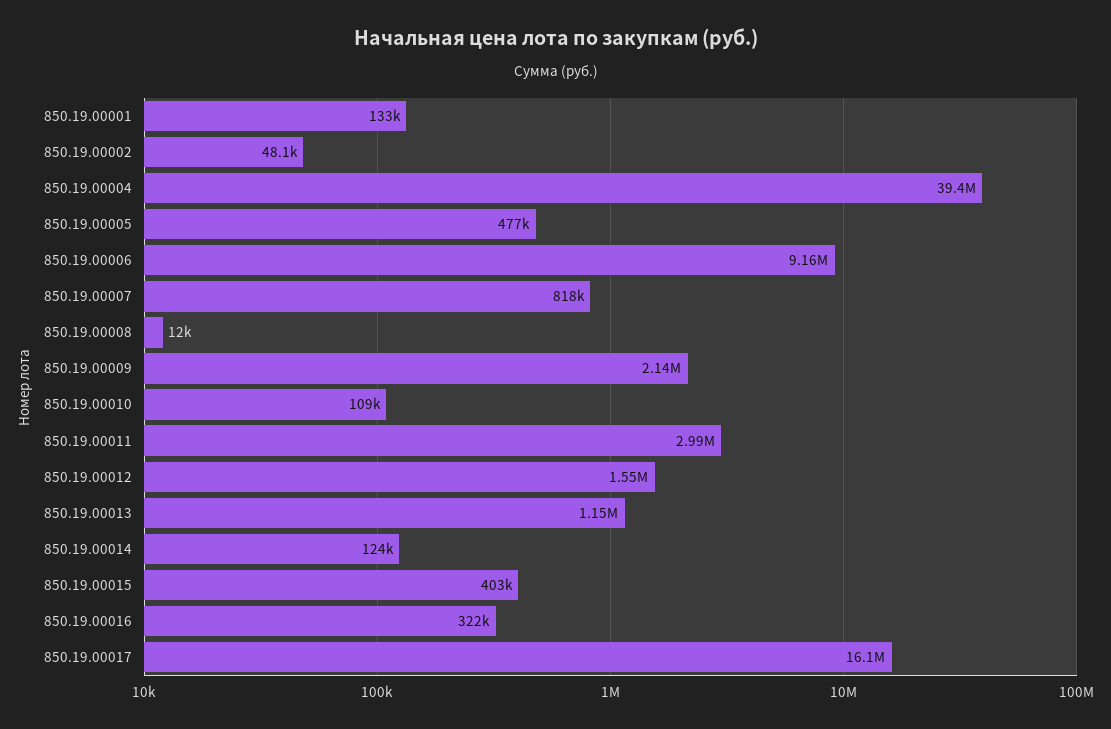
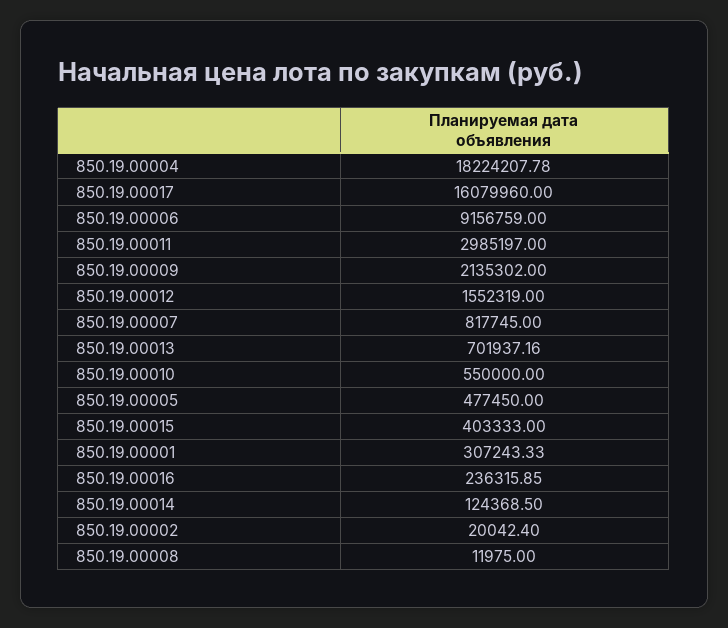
850.19.00001: 133000 -> 307243.33
850.19.00002: 48100 -> 20042.4
850.19.00004: 39400000 -> 18224207.78
850.19.00010: 109000 -> 550000
850.19.00013: 1150000 -> 701937.16
850.19.00016: 322000 -> 236315.85

